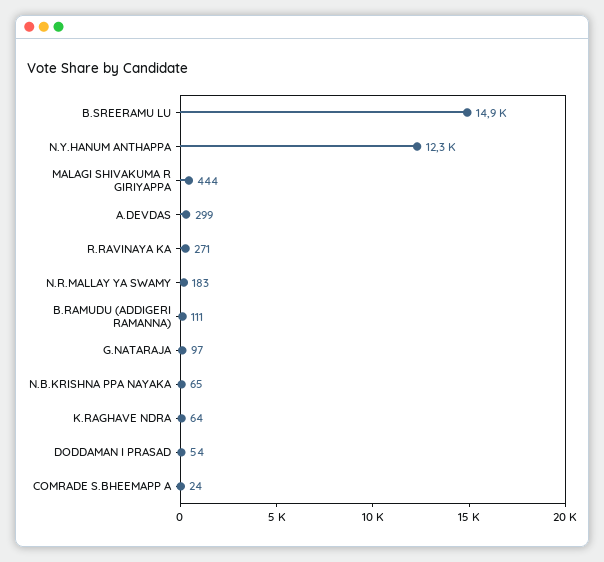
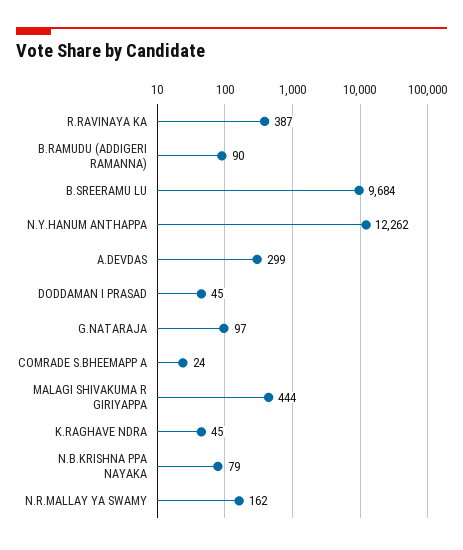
B.SREERAMU LU: 14900 -> 9684
R.RAVINAYA KA: 271 -> 387
N.R.MALLAY YA SWAMY: 183 -> 162
B.RAMUDU (ADDIGERI RAMANNA): 111 -> 90
N.B.KRISHNA PPA NAYAKA: 65 -> 79
K.RAGHAVE NDRA: 64 -> 45
DODDAMAN I PRASAD: 54 -> 45

